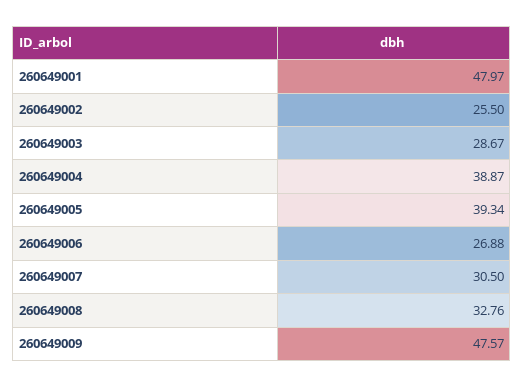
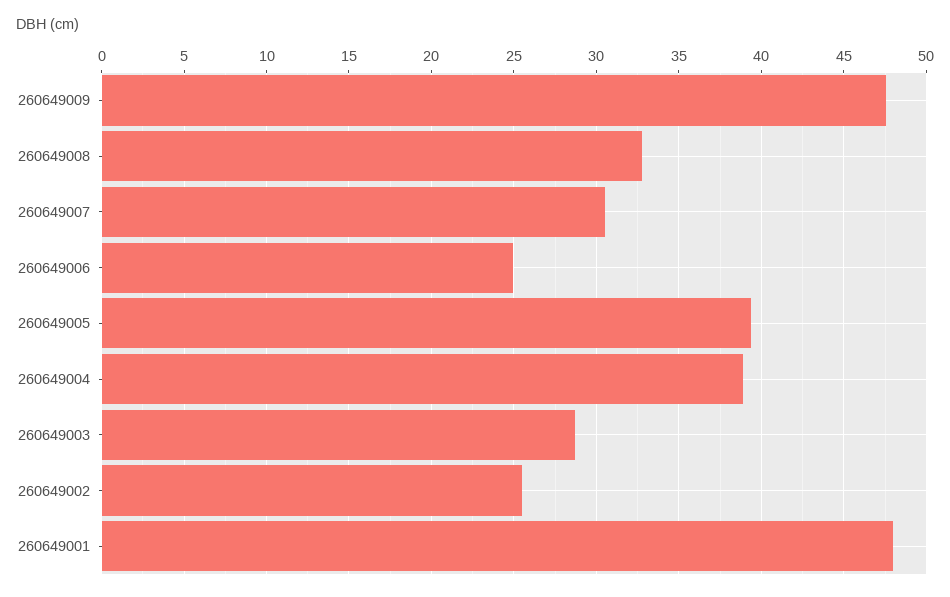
260649006: 26.88 -> 25

